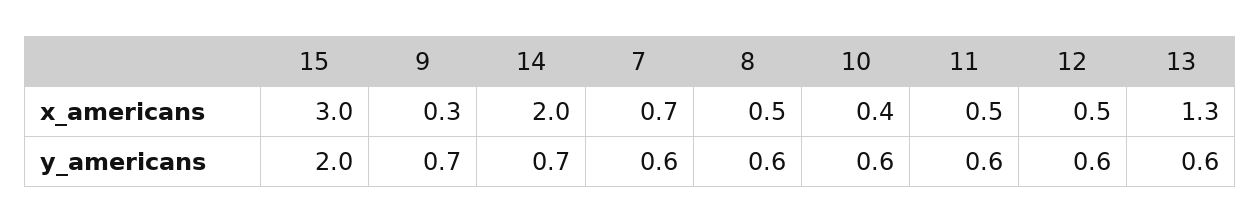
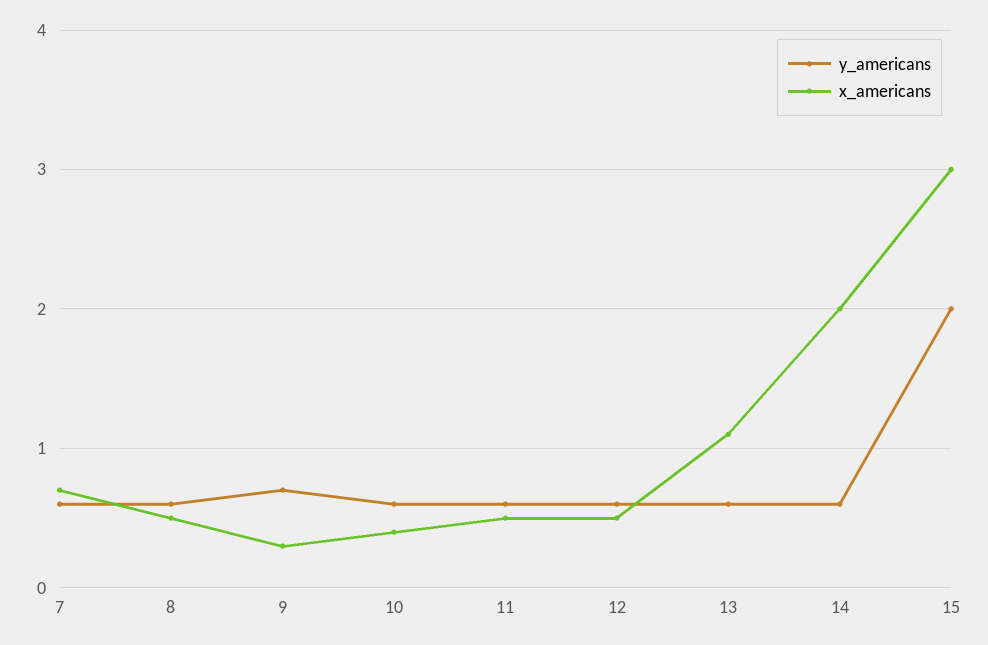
x_americans, 13: 1.3 -> 1.1
y_americans, 14: 0.7 -> 0.6

